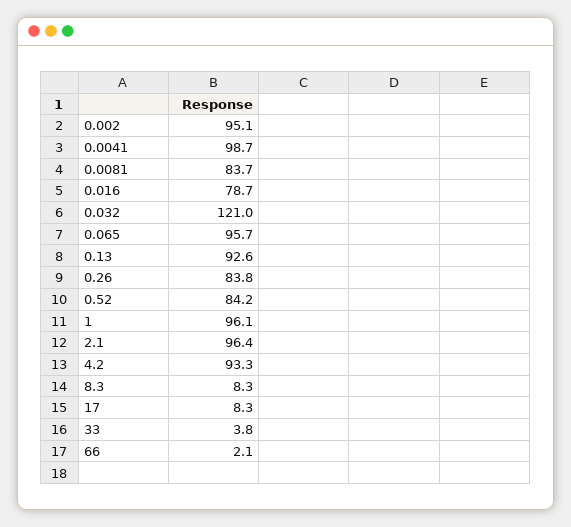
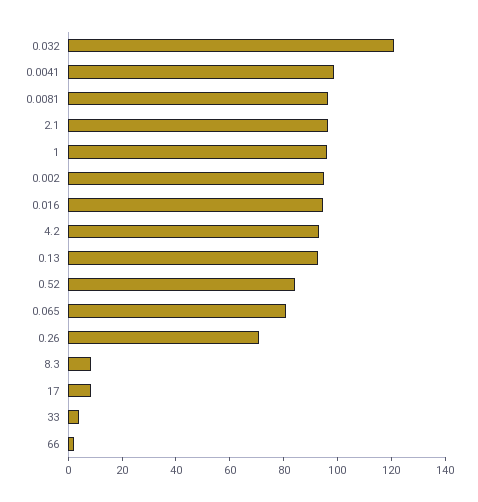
0.0081: 83.7 -> 95
0.016: 78.7 -> 95
0.065: 95.7 -> 80
0.26: 83.8 -> 70

